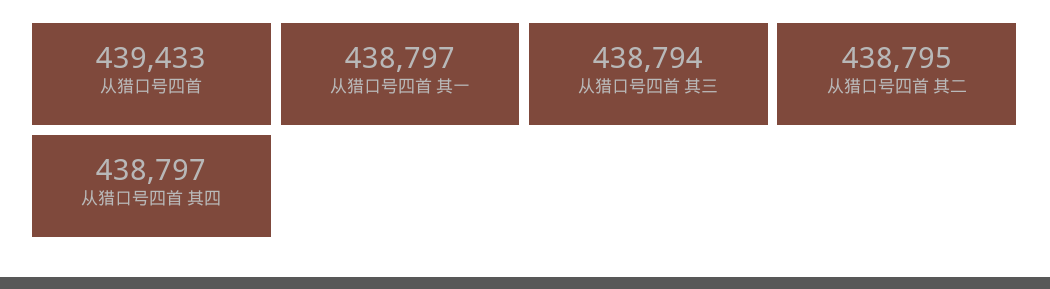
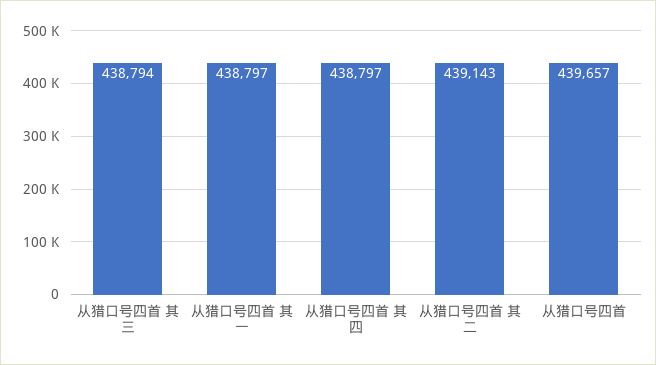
从猎口号四首: 439433 -> 439657
从猎口号四首 其二: 438795 -> 439143

